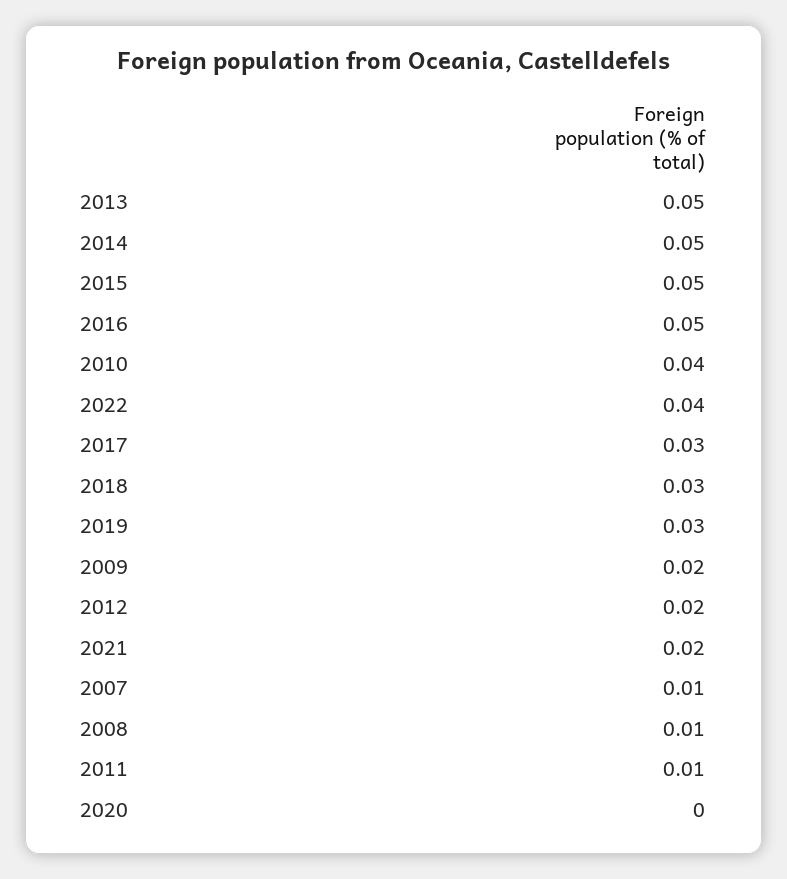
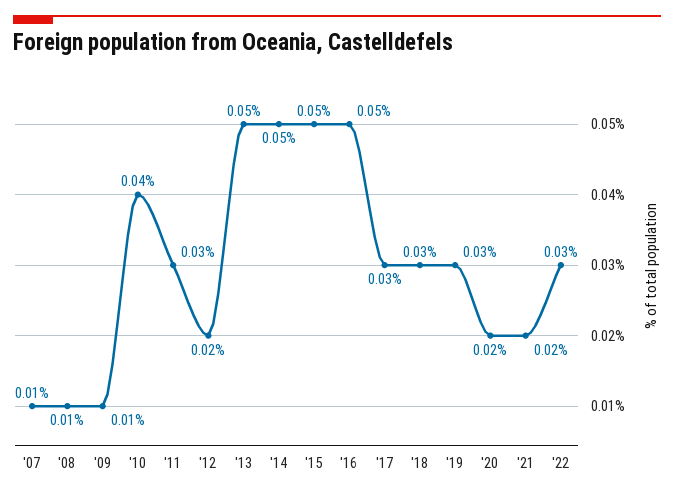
2022: 0.04 -> 0.03
2009: 0.02 -> 0.01
2011: 0.01 -> 0.03
2020: 0 -> 0.02

